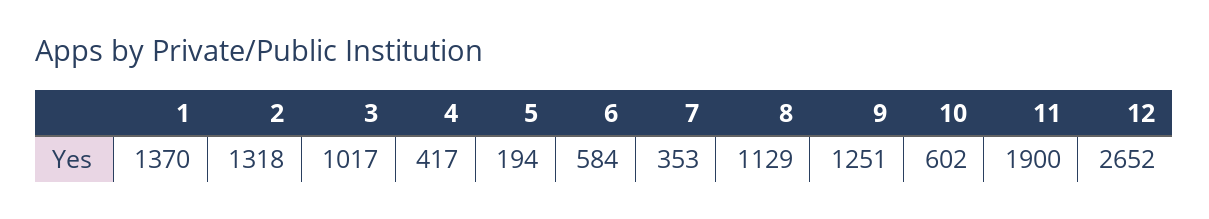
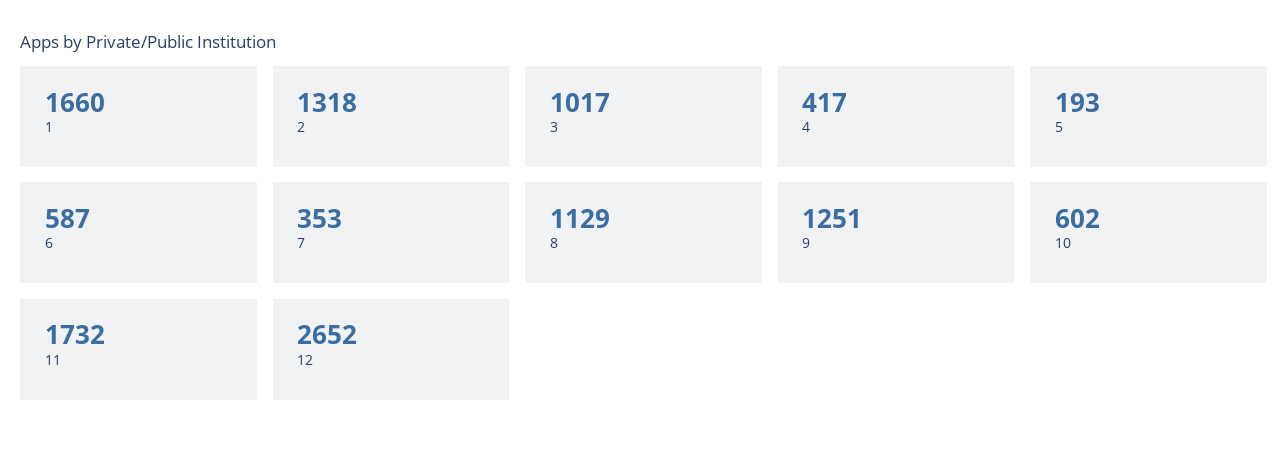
1: 1370 -> 1660
5: 194 -> 193
6: 584 -> 587
11: 1900 -> 1732

